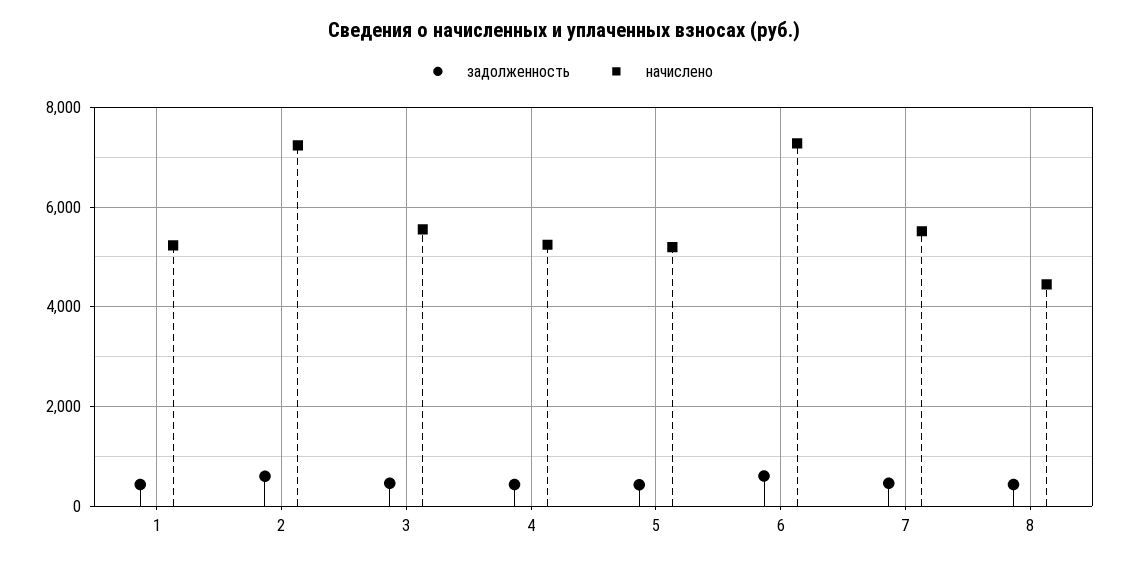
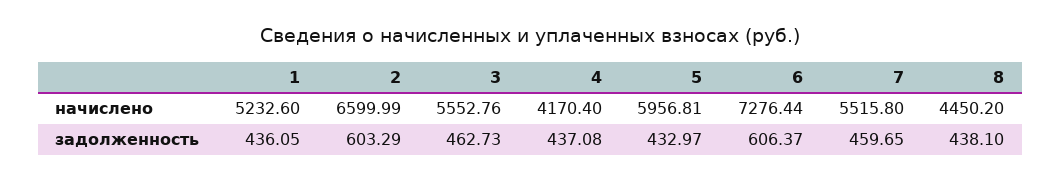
начислено, 2: 7200 -> 6599.99
начислено, 4: 5200 -> 4170.4
начислено, 5: 5200 -> 5956.81

